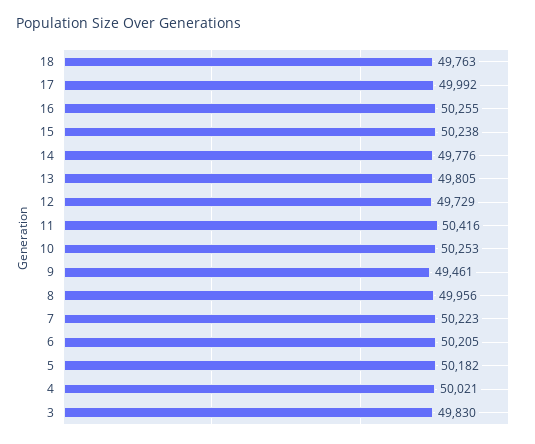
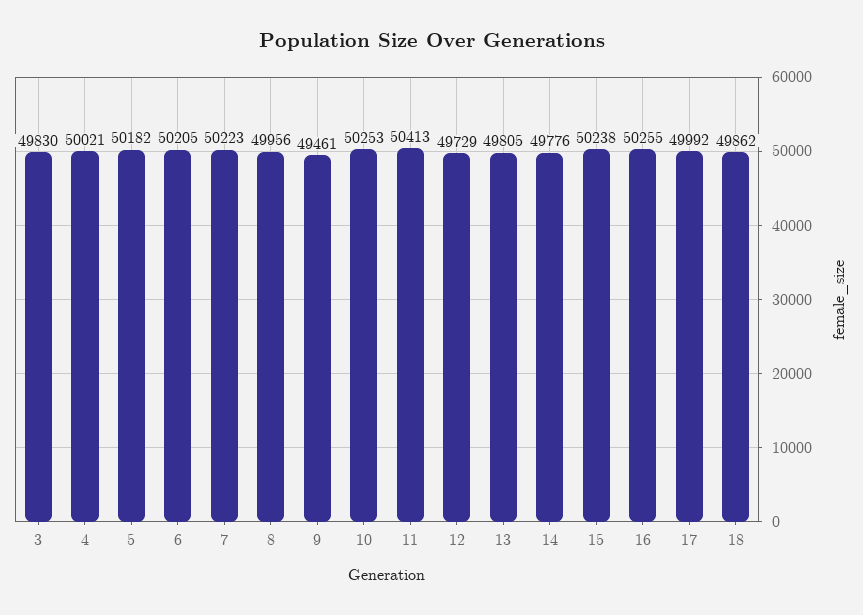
18: 49763 -> 49862
11: 50416 -> 50413

